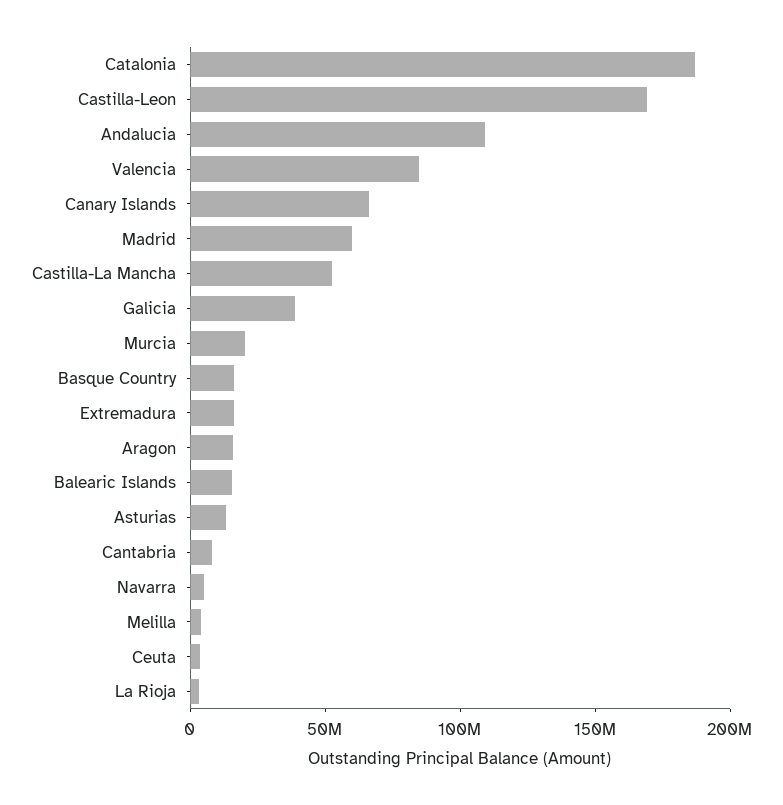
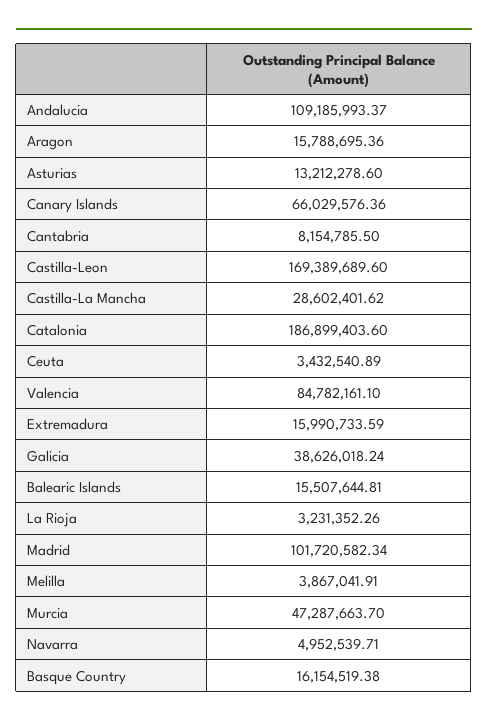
Madrid: 60000000 -> 101720582.34
Castilla-La Mancha: 50000000 -> 28602401.62
Murcia: 20000000 -> 47287663.7

